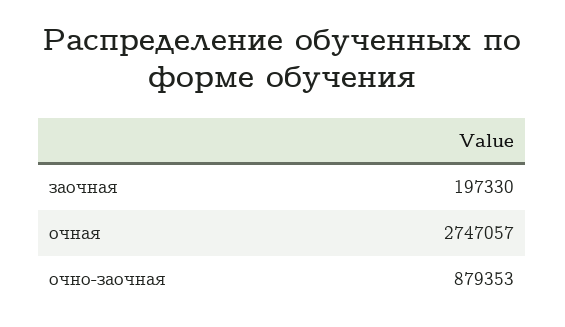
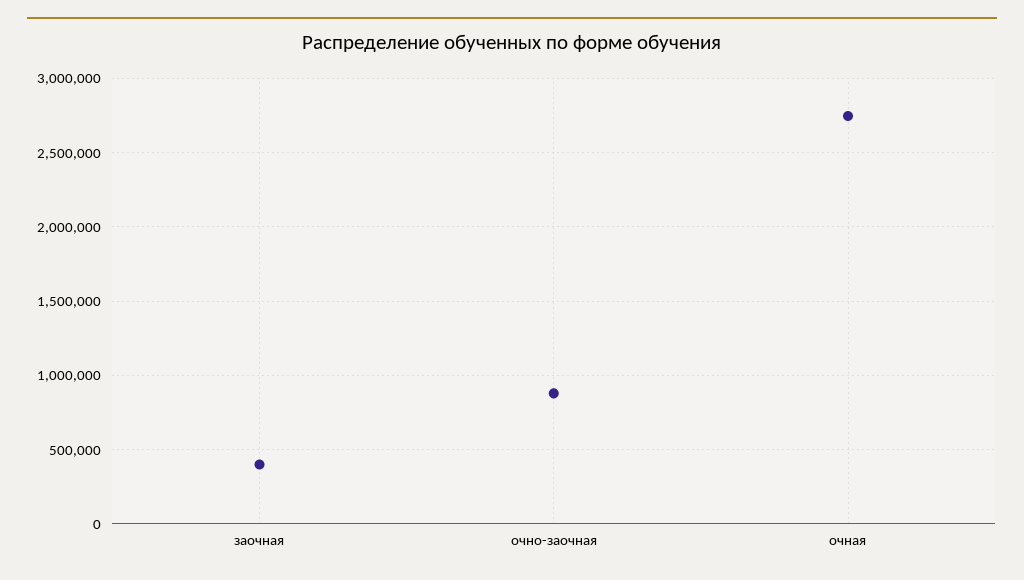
заочная: 197330 -> 400000

